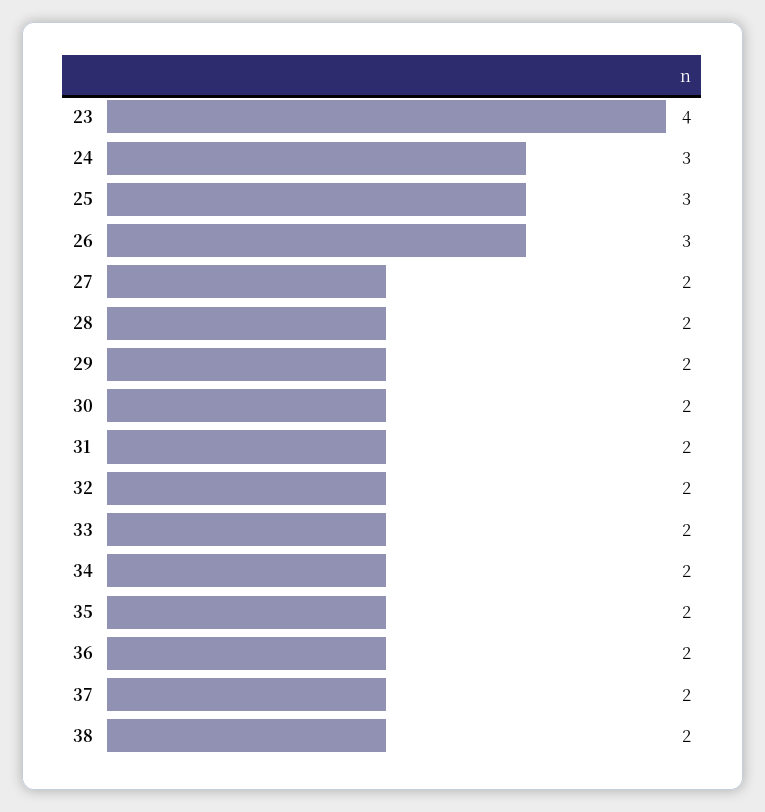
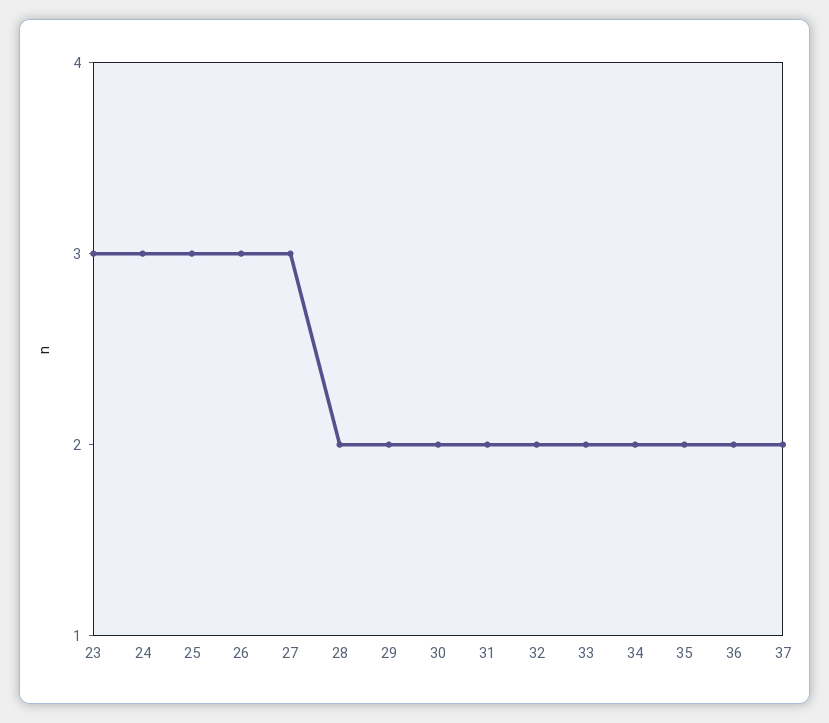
23: 4 -> 3
27: 2 -> 3
38: 2 -> none

